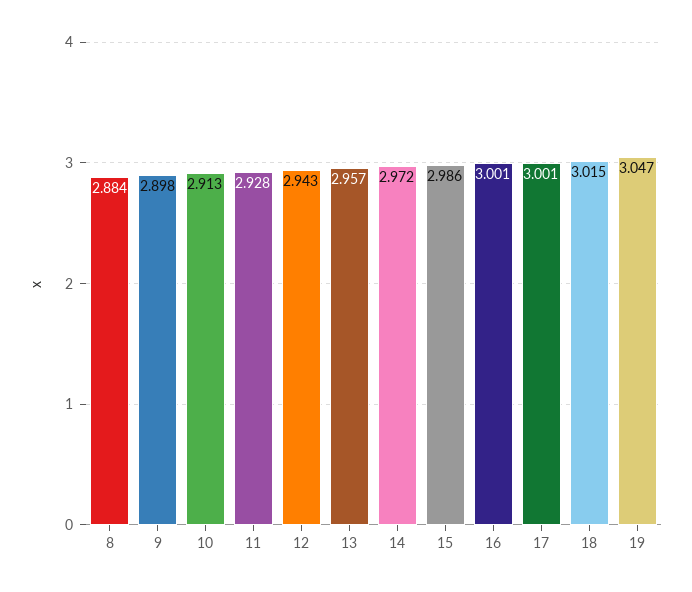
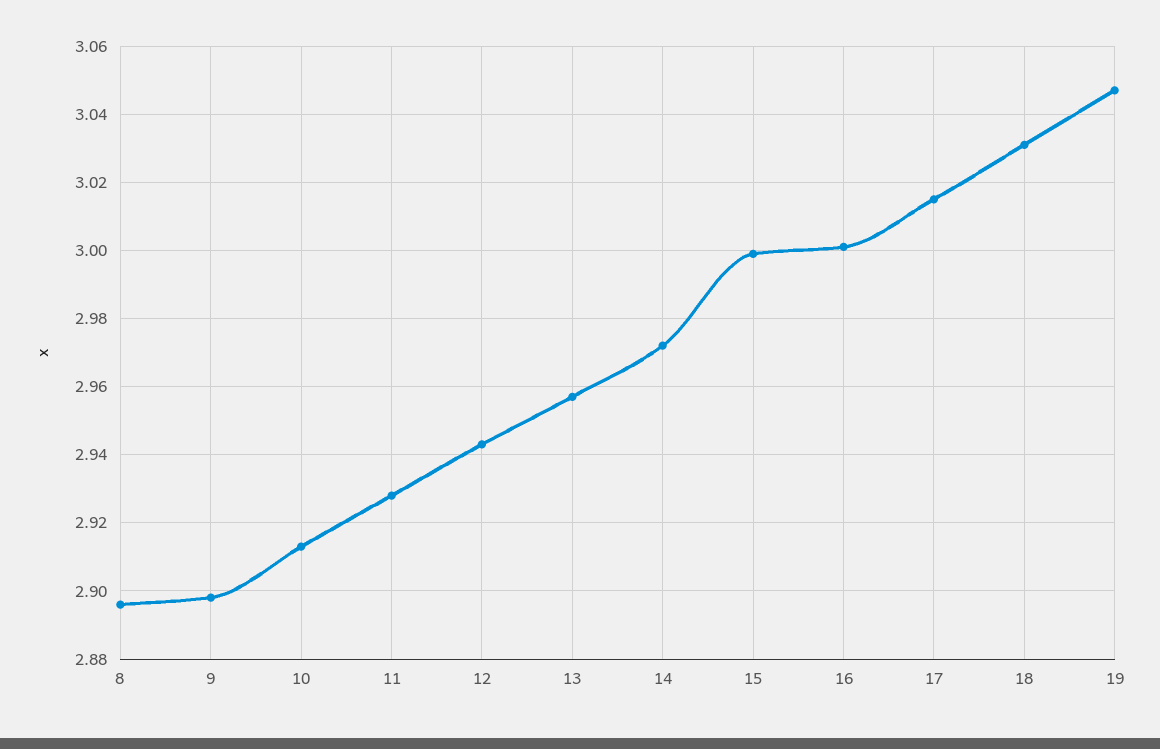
8: 2.884 -> 2.895
15: 2.986 -> 3
17: 3.001 -> 3.015
18: 3.015 -> 3.03

